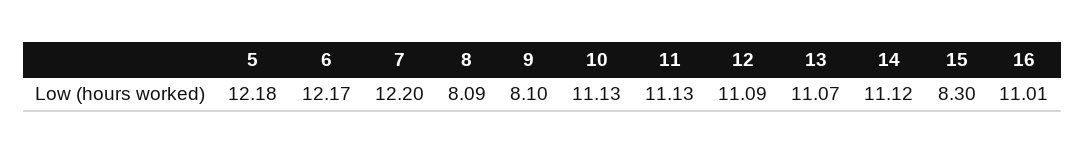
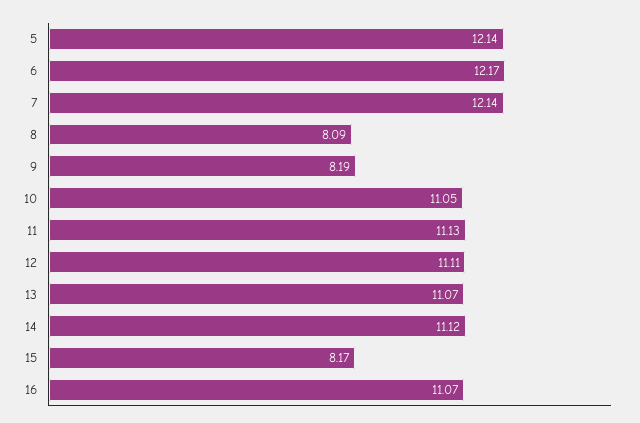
5: 12.18 -> 12.14
7: 12.2 -> 12.14
9: 8.1 -> 8.19
10: 11.13 -> 11.05
12: 11.09 -> 11.11
15: 8.3 -> 8.17
16: 11.01 -> 11.07

